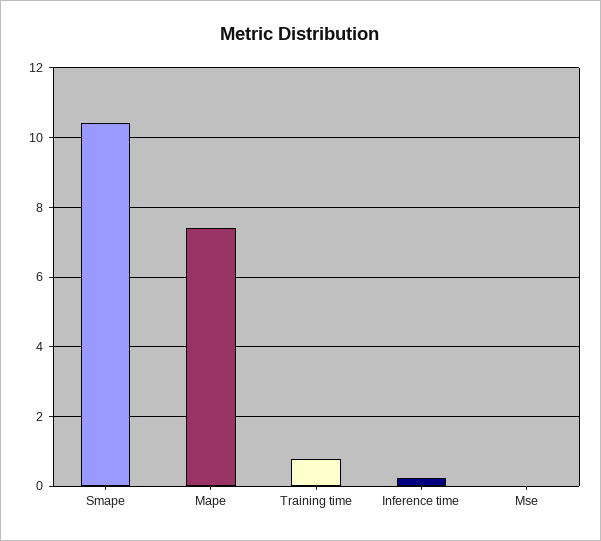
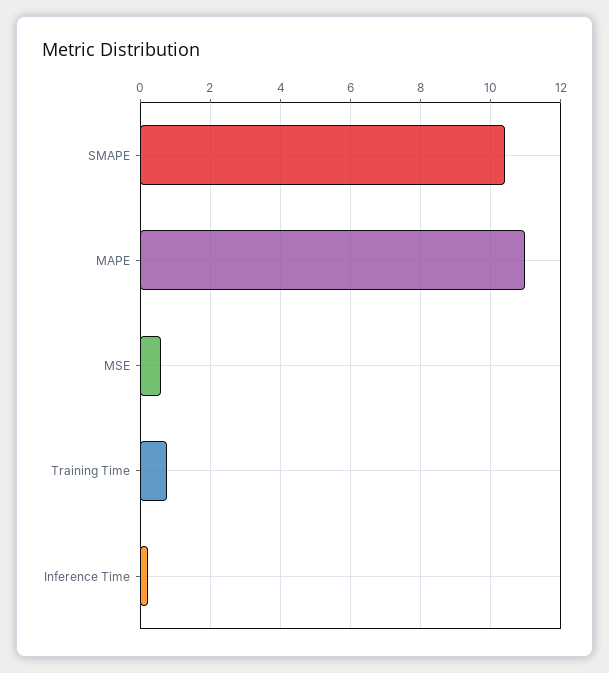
Mape: 7.4 -> 11
Mse: 0 -> 0.6

